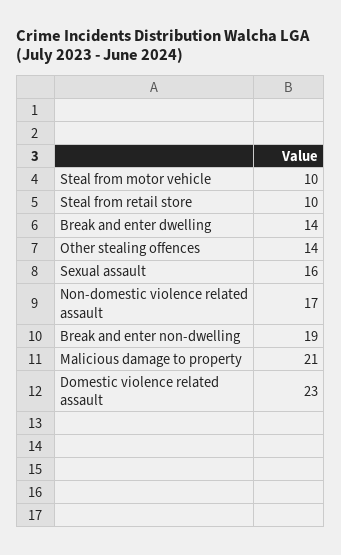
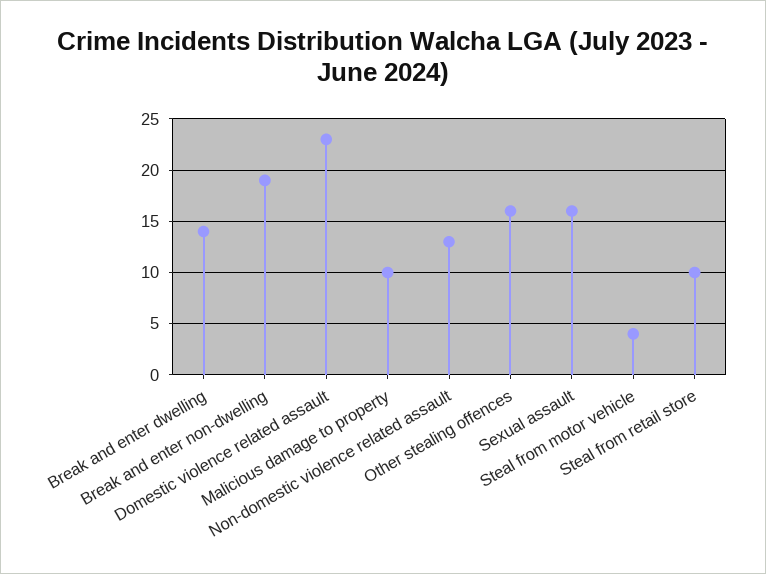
Steal from motor vehicle: 10 -> 4
Other stealing offences: 14 -> 16
Non-domestic violence related assault: 17 -> 13
Malicious damage to property: 21 -> 10

